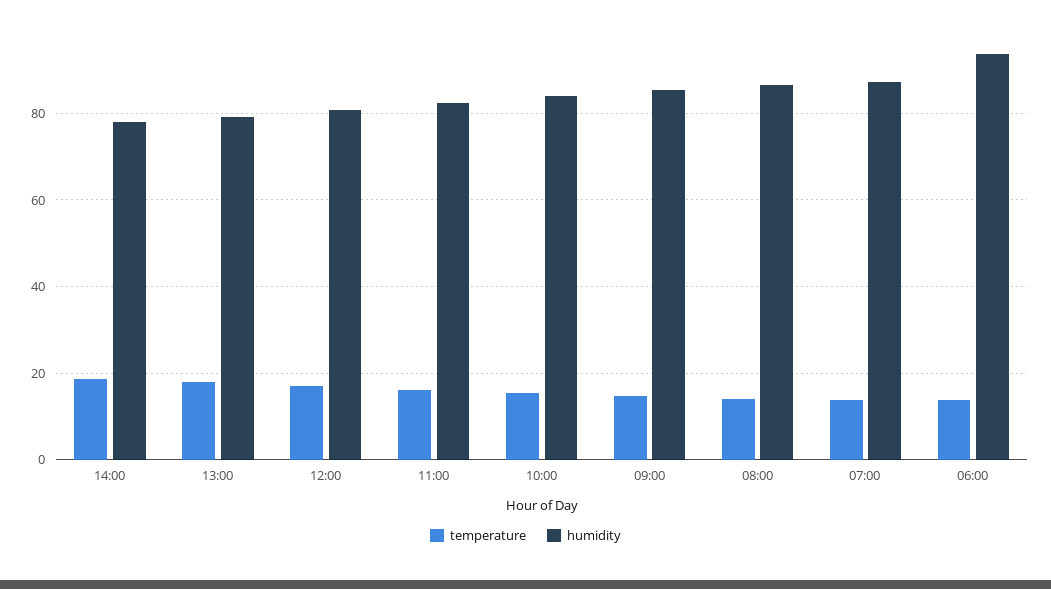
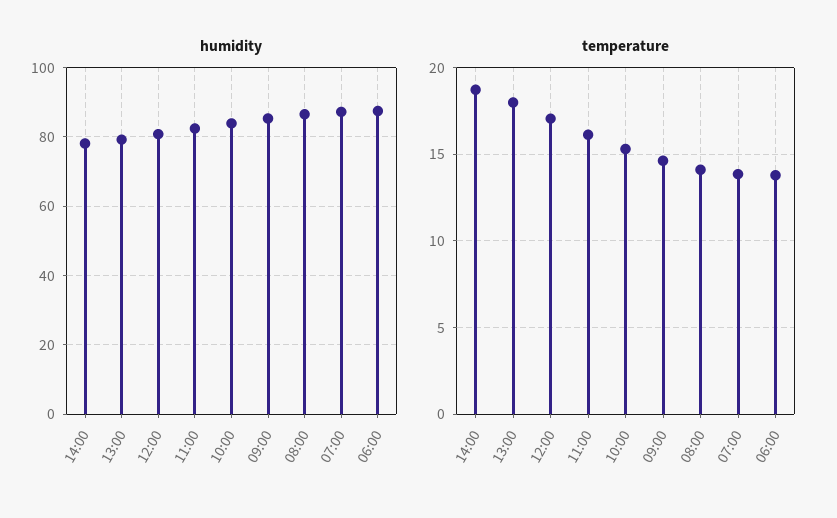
humidity, 06:00: 94 -> 88

